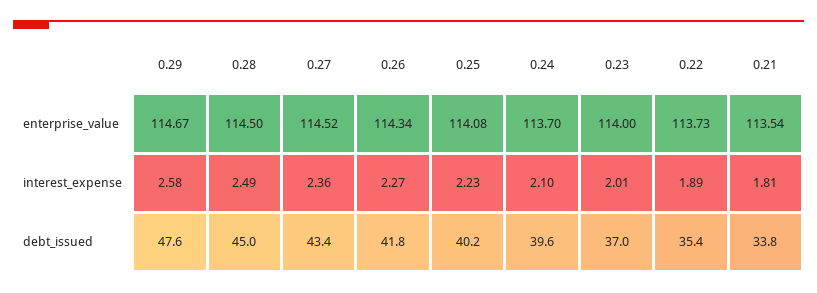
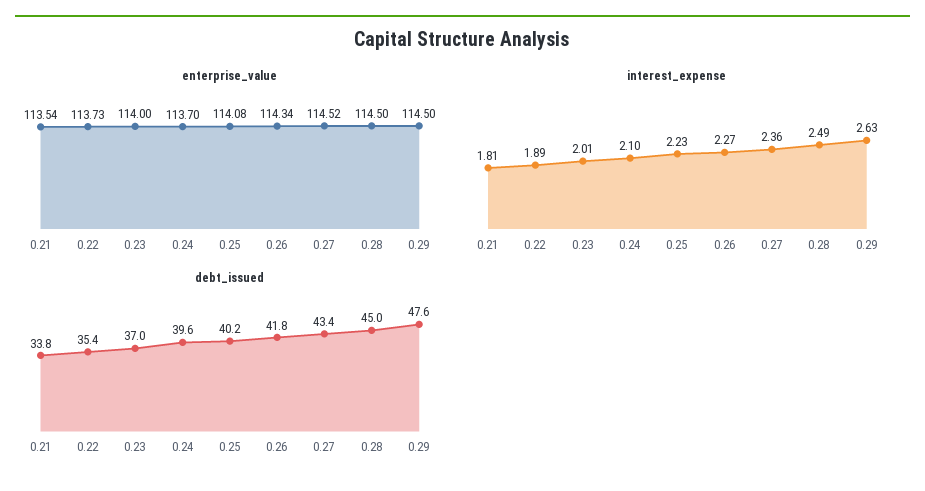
enterprise_value, 0.29: 114.67 -> 114.5
interest_expense, 0.29: 2.58 -> 2.63

